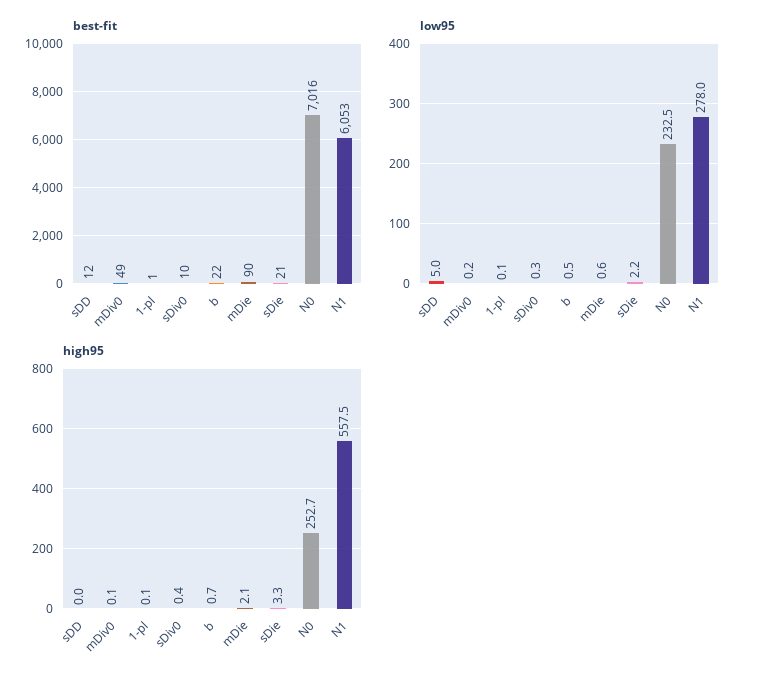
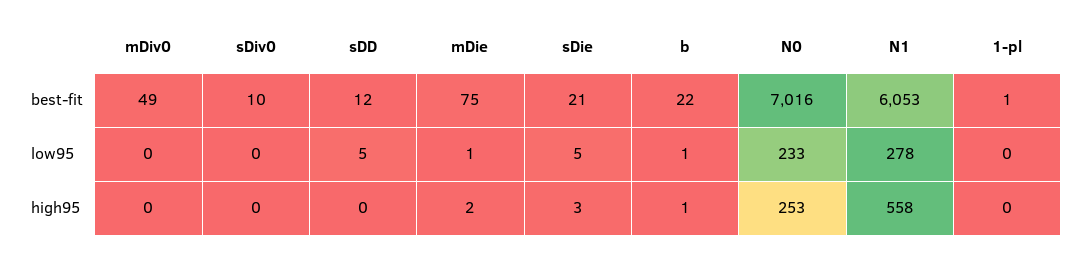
best-fit, mDie: 90 -> 75
low95, sDie: 2.2 -> 5

